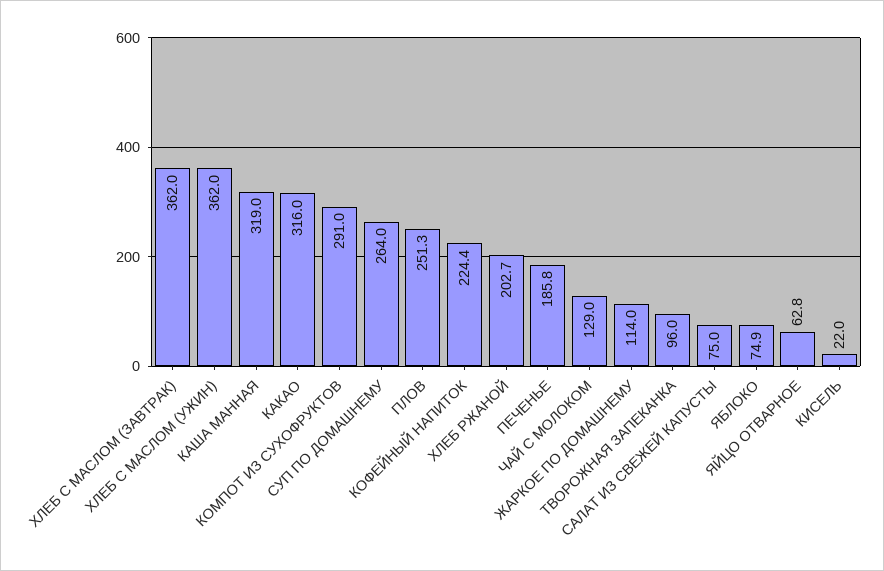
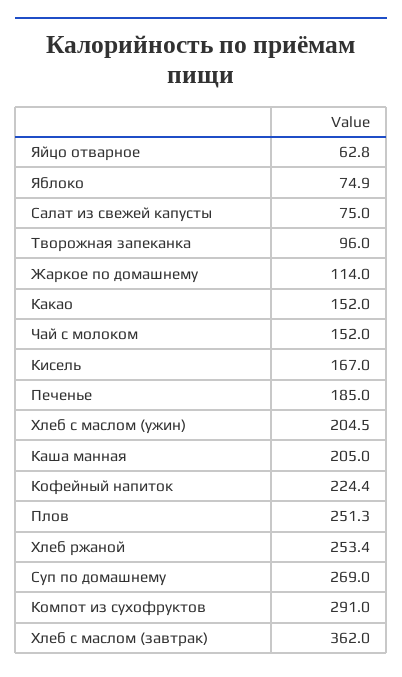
ХЛЕБ С МАСЛОМ (УЖИН): 362 -> 204.5
КАША МАННАЯ: 319 -> 205
КАКАО: 316 -> 152
СУП ПО ДОМАШНЕМУ: 264 -> 269
ХЛЕБ РЖАНОЙ: 202.7 -> 253.4
ПЕЧЕНЬЕ: 185.8 -> 185
ЧАЙ С МОЛОКОМ: 129 -> 152
КИСЕЛЬ: 22 -> 167

